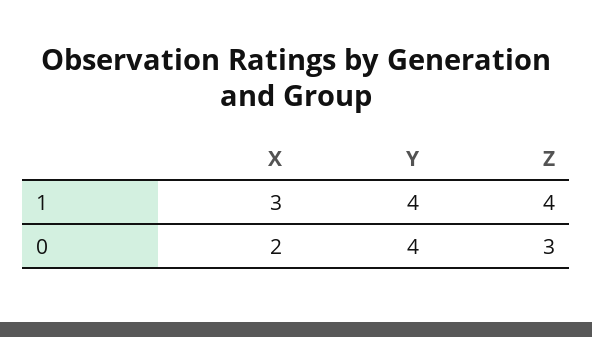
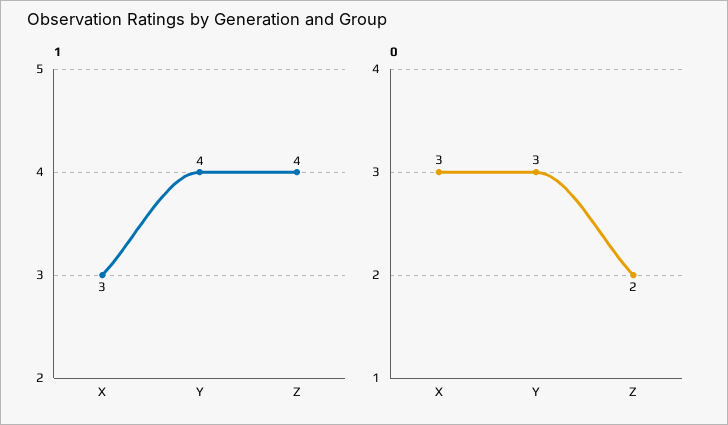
0, X: 2 -> 3
0, Y: 4 -> 3
0, Z: 3 -> 2

